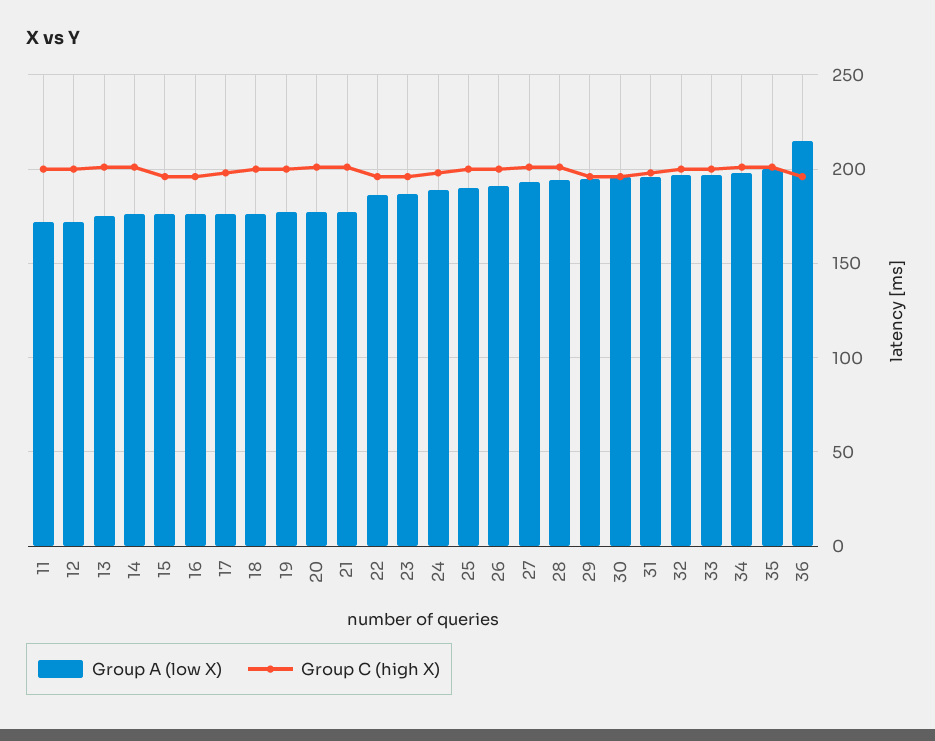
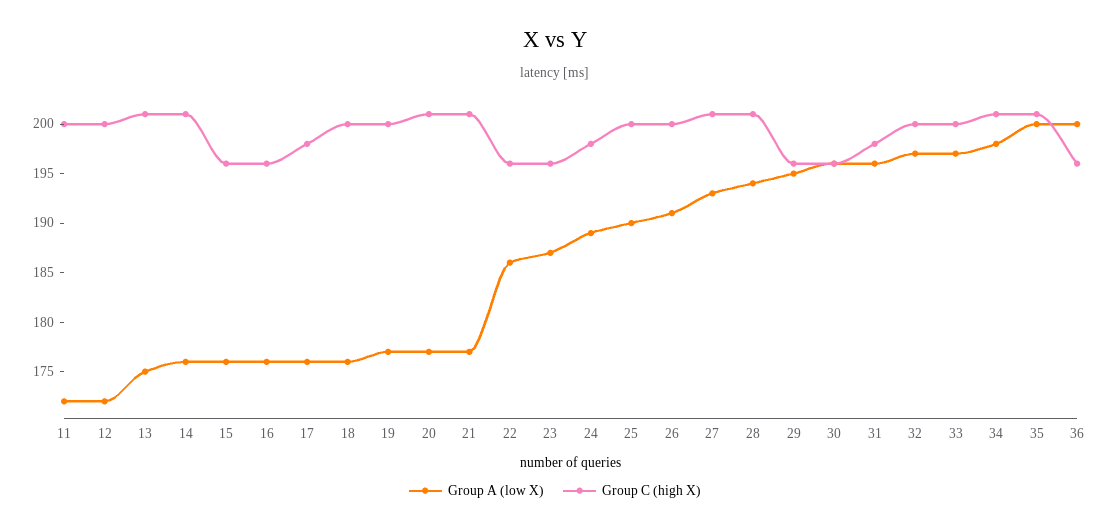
Group A (low X), 36: 215 -> 200

